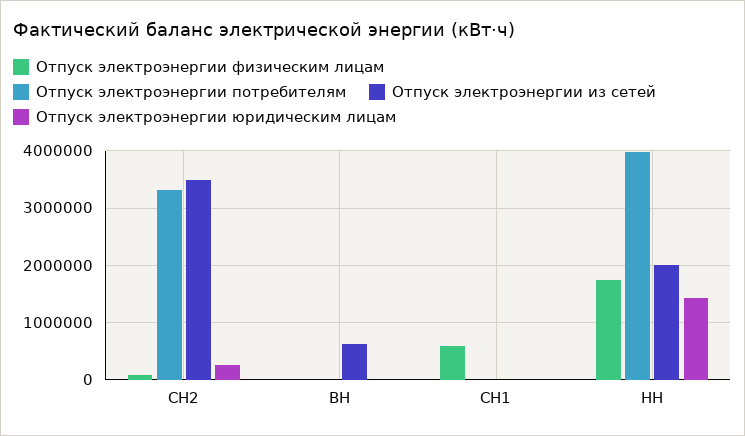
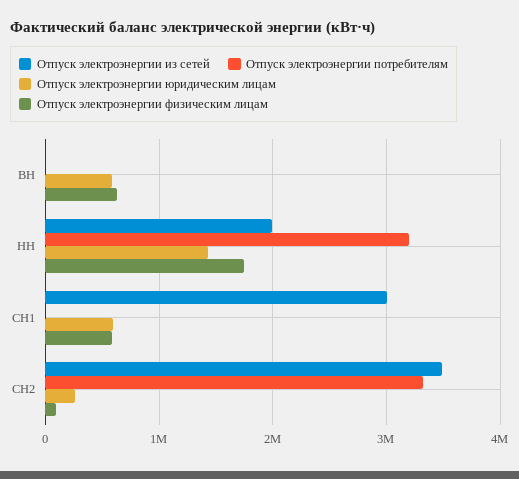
Отпуск электроэнергии физическим лицам, ВН: 0 -> 600000
Отпуск электроэнергии из сетей, ВН: 600000 -> 0
Отпуск электроэнергии юридическим лицам, ВН: 0 -> 600000
Отпуск электроэнергии из сетей, СН1: 0 -> 3000000
Отпуск электроэнергии юридическим лицам, СН1: 0 -> 600000
Отпуск электроэнергии потребителям, НН: 4000000 -> 3200000

